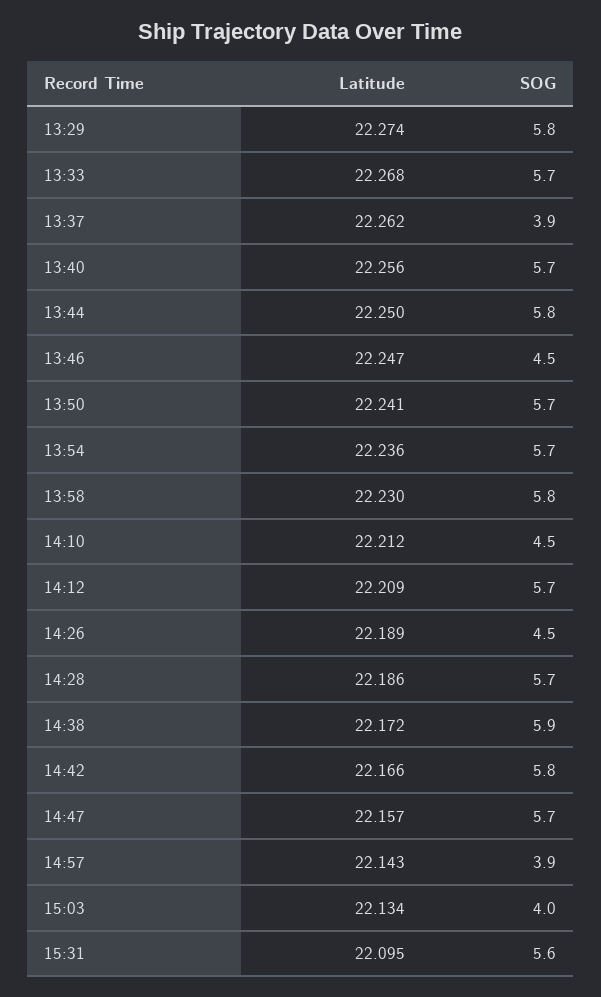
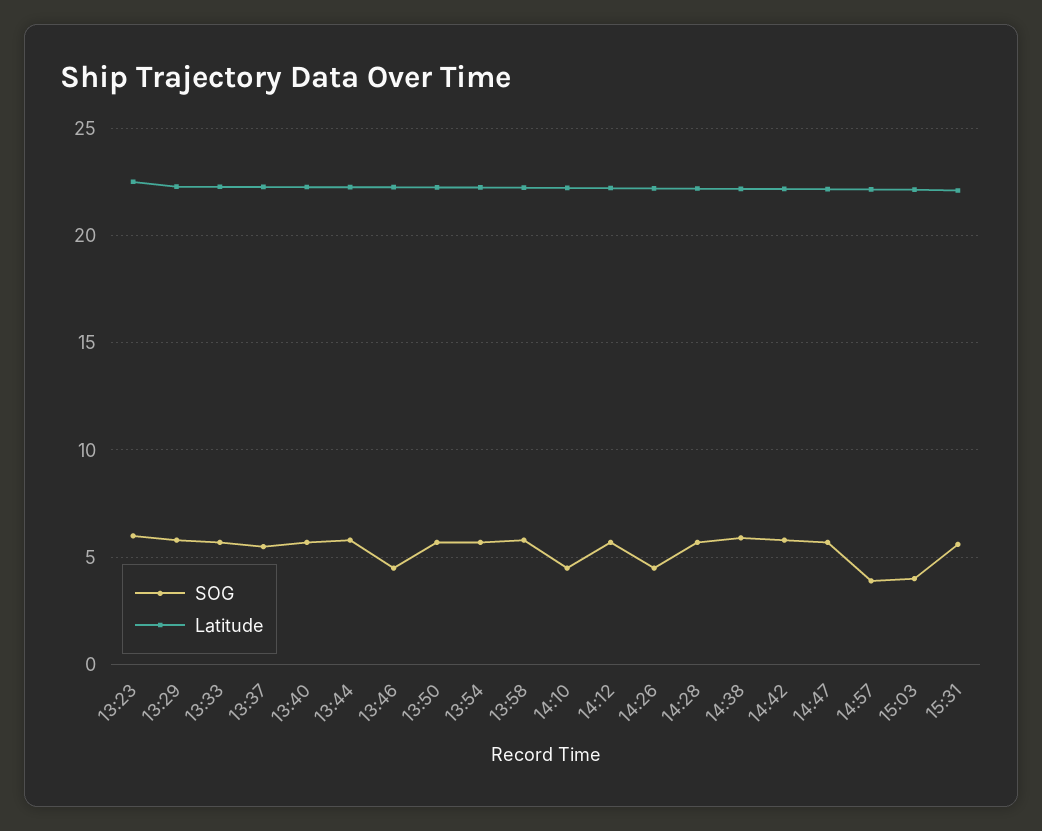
SOG, 13:37: 3.9 -> 5.5
SOG, 13:23: none -> 6
Latitude, 13:23: none -> 22.5

